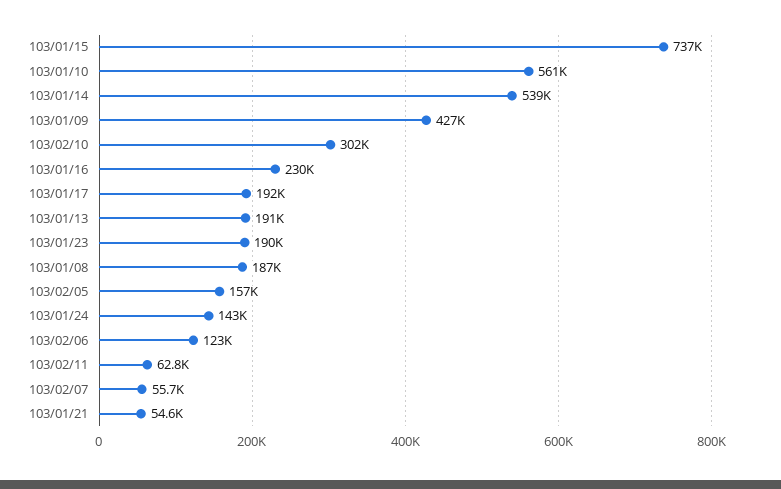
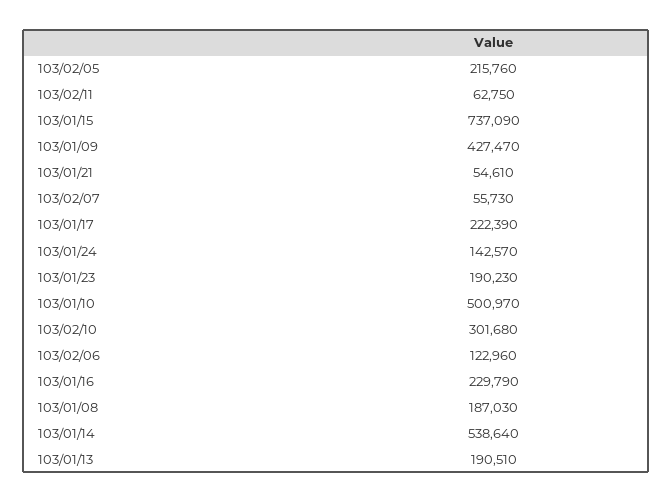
103/01/10: 561000 -> 500970
103/01/17: 192000 -> 222390
103/02/05: 157000 -> 215760

